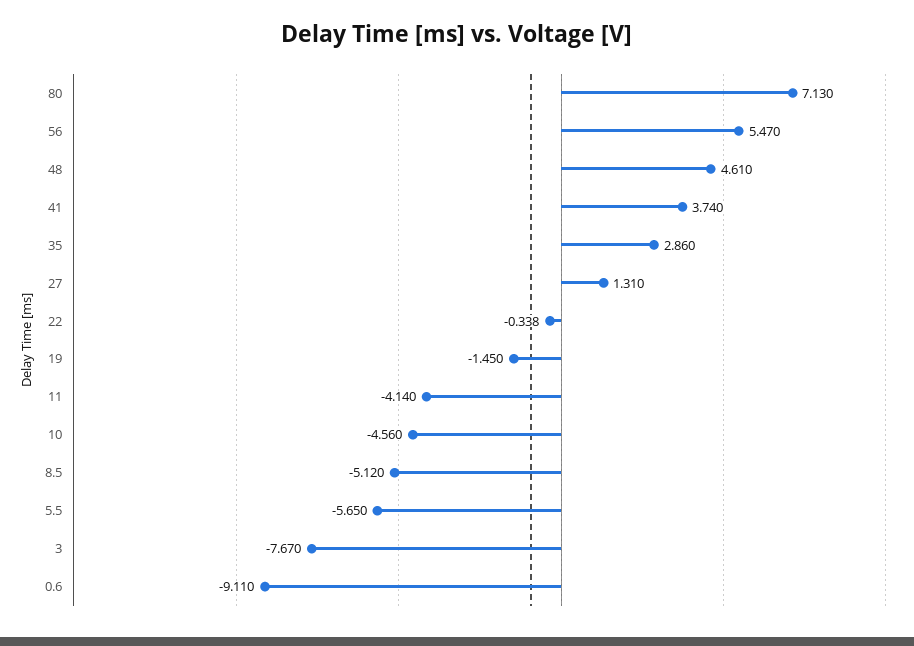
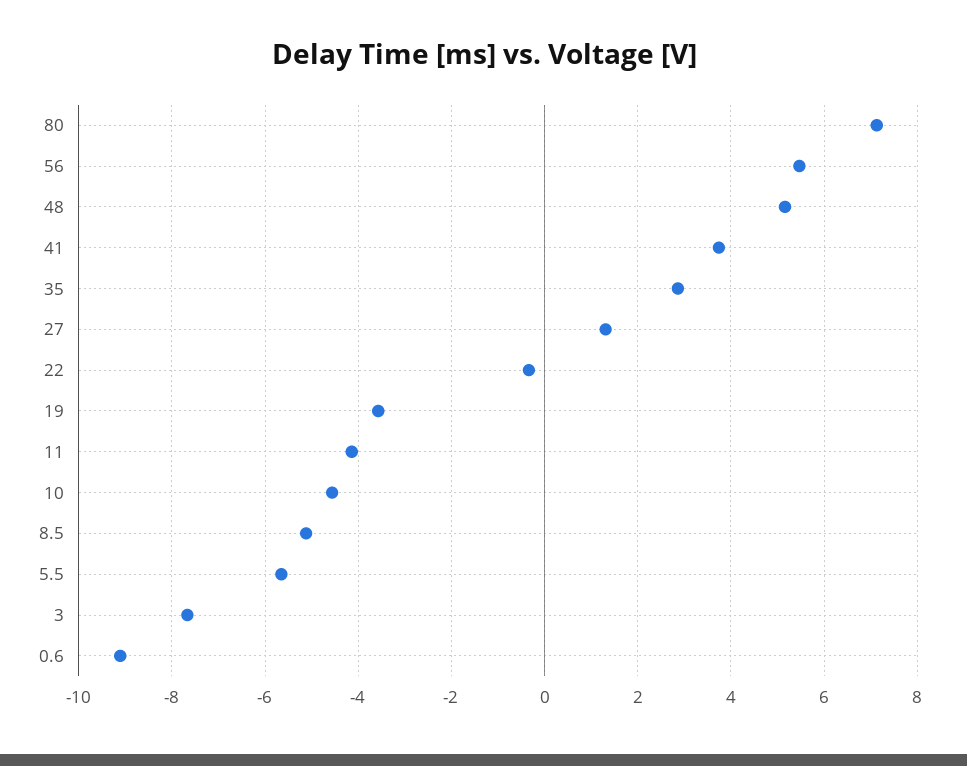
48: 4.61 -> 5.2
19: -1.45 -> -3.6

